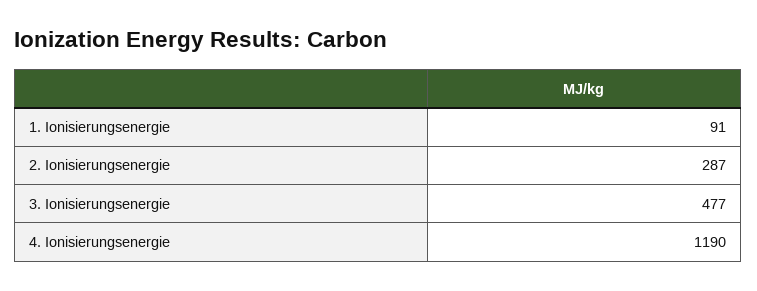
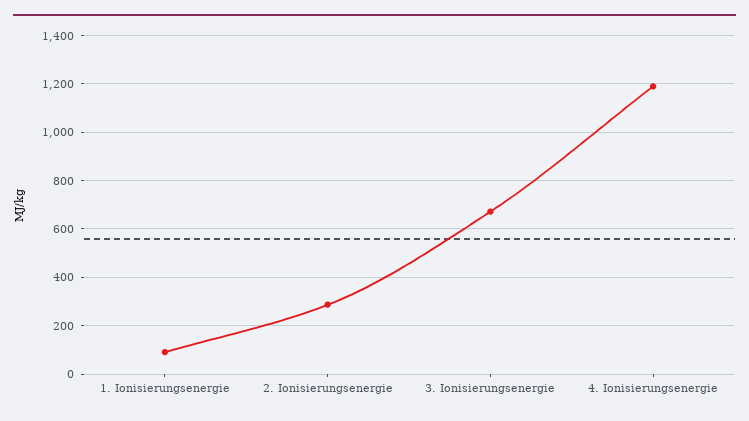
3. Ionisierungsenergie: 477 -> 675

